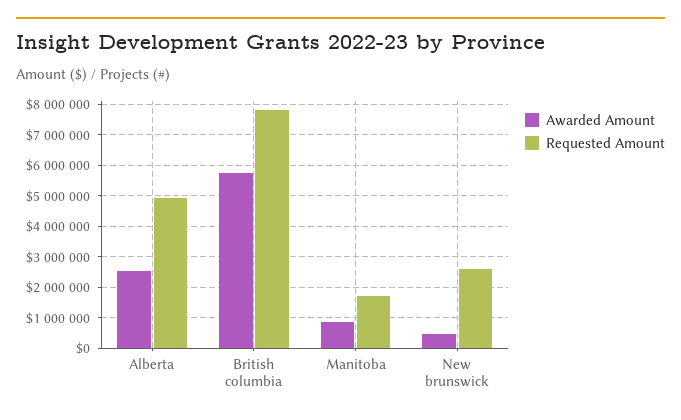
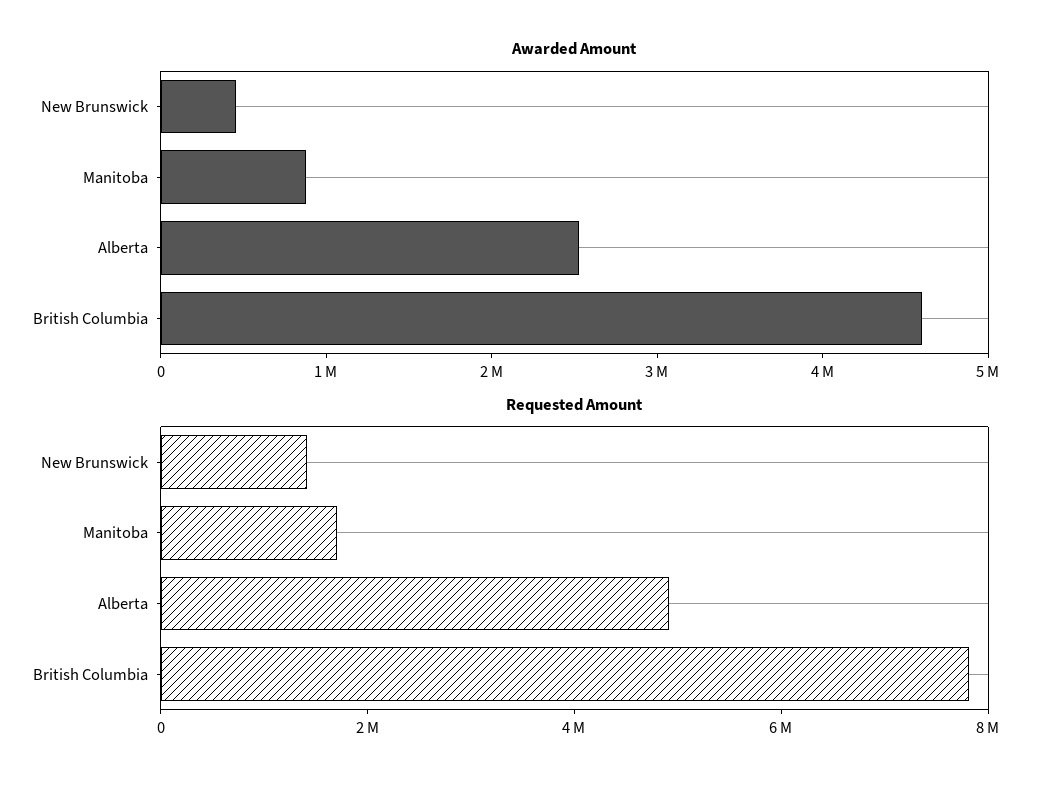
Awarded Amount, British columbia: 5800000 -> 4600000
Requested Amount, New brunswick: 2600000 -> 1500000

